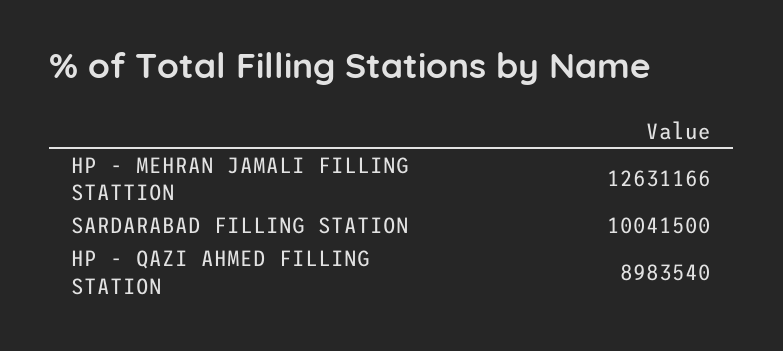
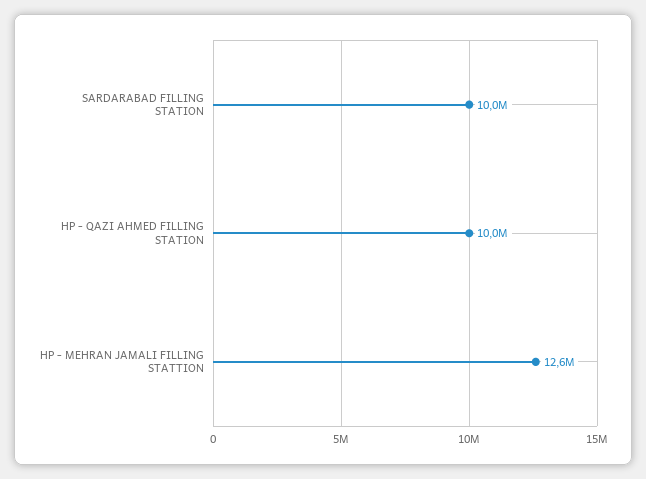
HP - QAZI AHMED FILLING STATION: 8983540 -> 10000000

